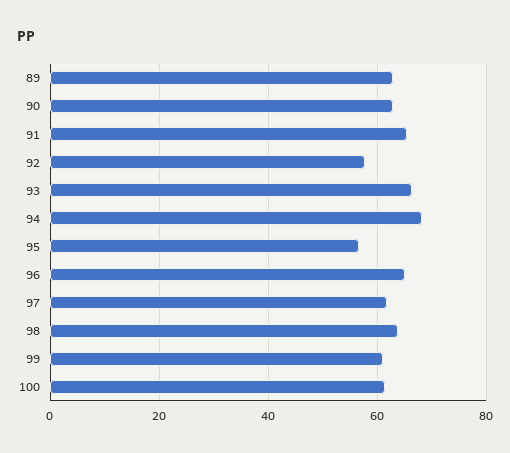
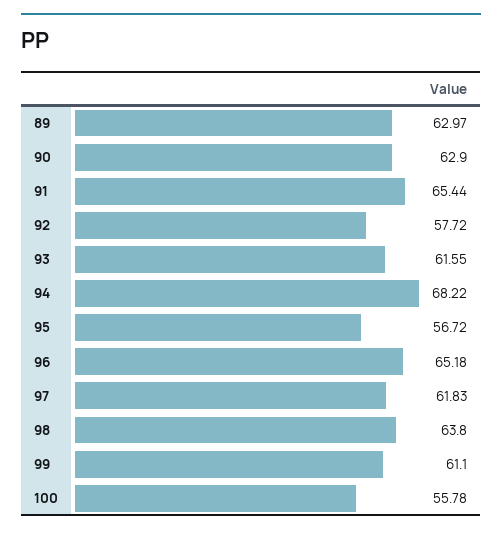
93: 66 -> 61.55
100: 62 -> 55.78

